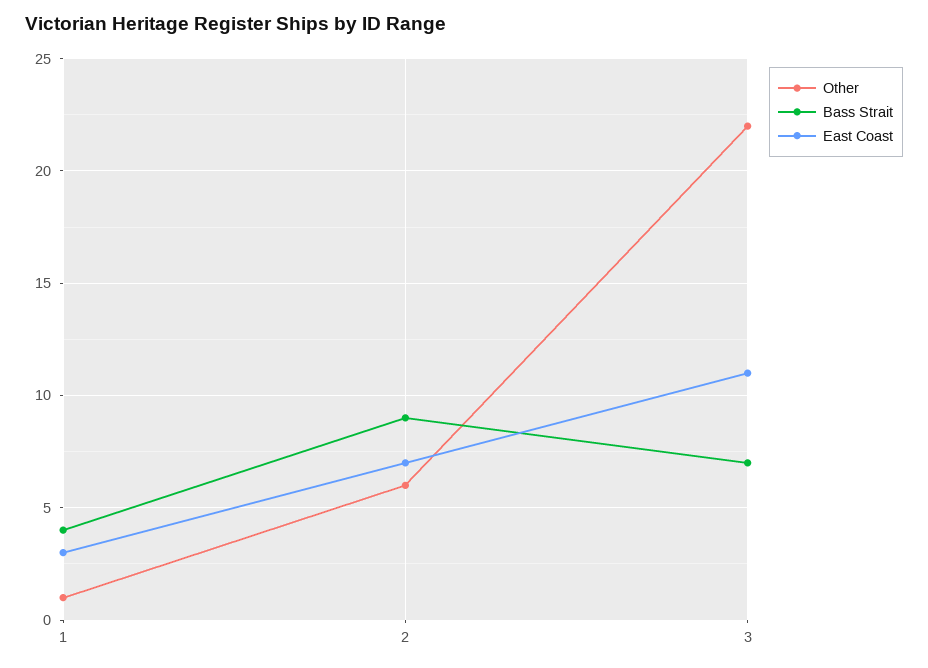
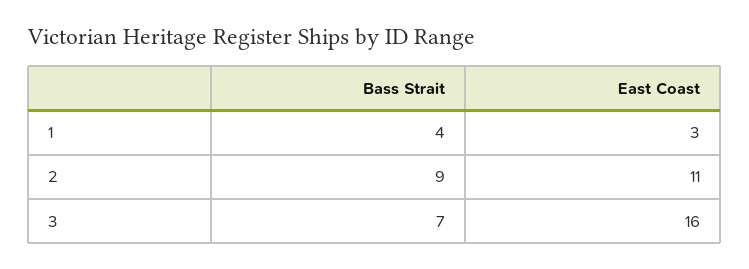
Other, 1: 1 -> none
Other, 2: 6 -> none
East Coast, 2: 7 -> 11
Other, 3: 22 -> none
East Coast, 3: 11 -> 16

